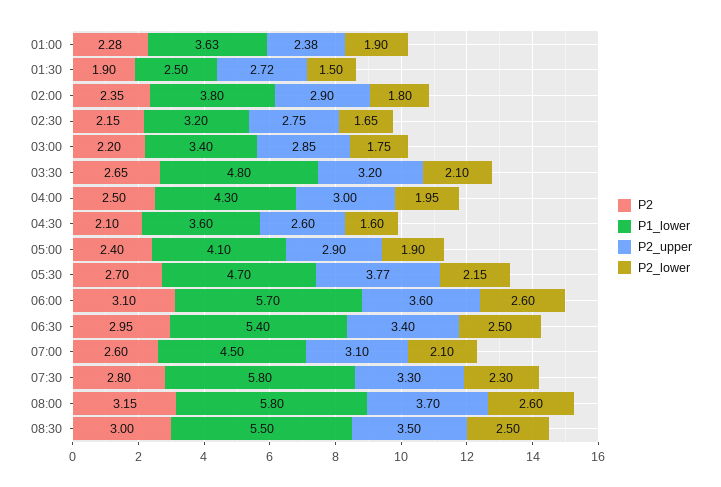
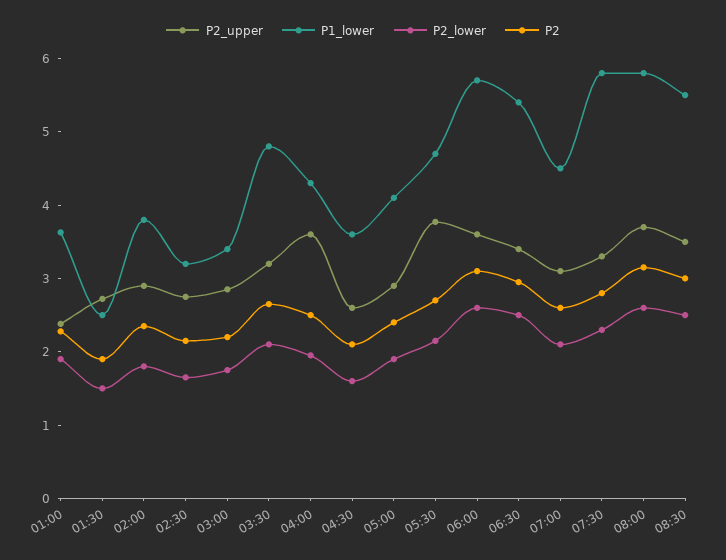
P2_upper, 04:00: 3 -> 3.6

